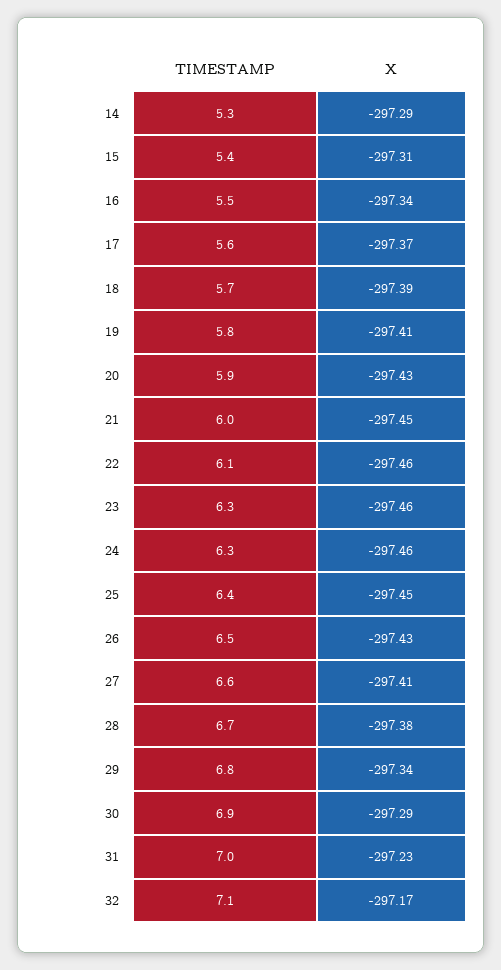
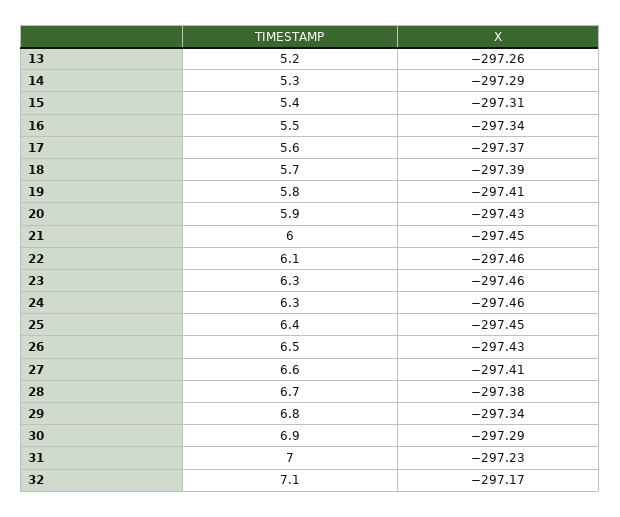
TIMESTAMP, 13: none -> 5.2
X, 13: none -> -297.26

